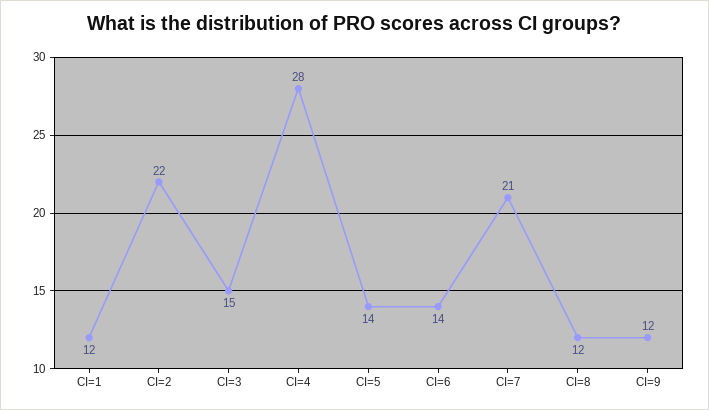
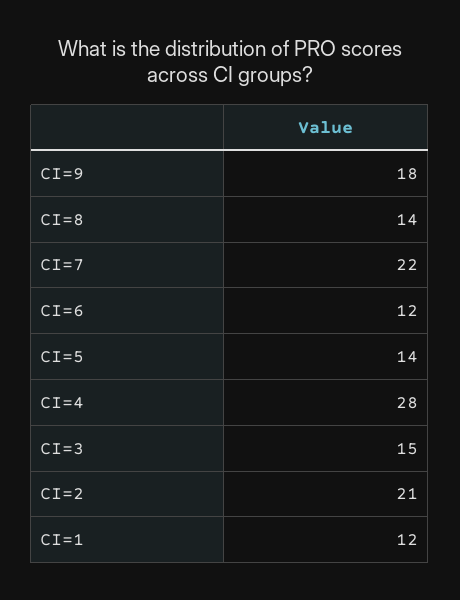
CI=2: 22 -> 21
CI=6: 14 -> 12
CI=7: 21 -> 22
CI=8: 12 -> 14
CI=9: 12 -> 18

